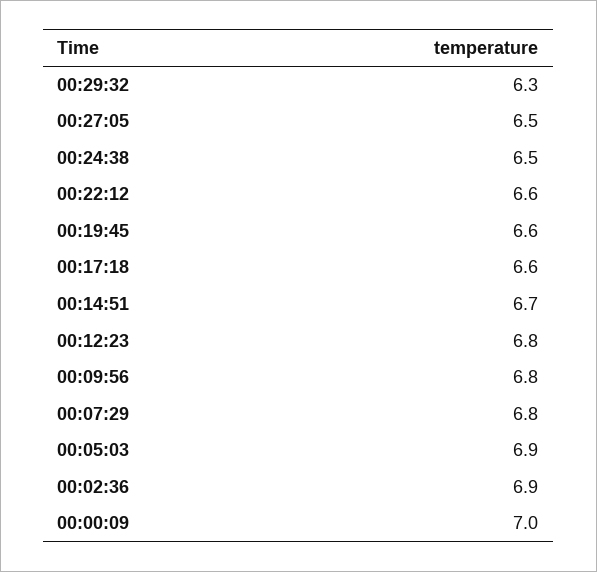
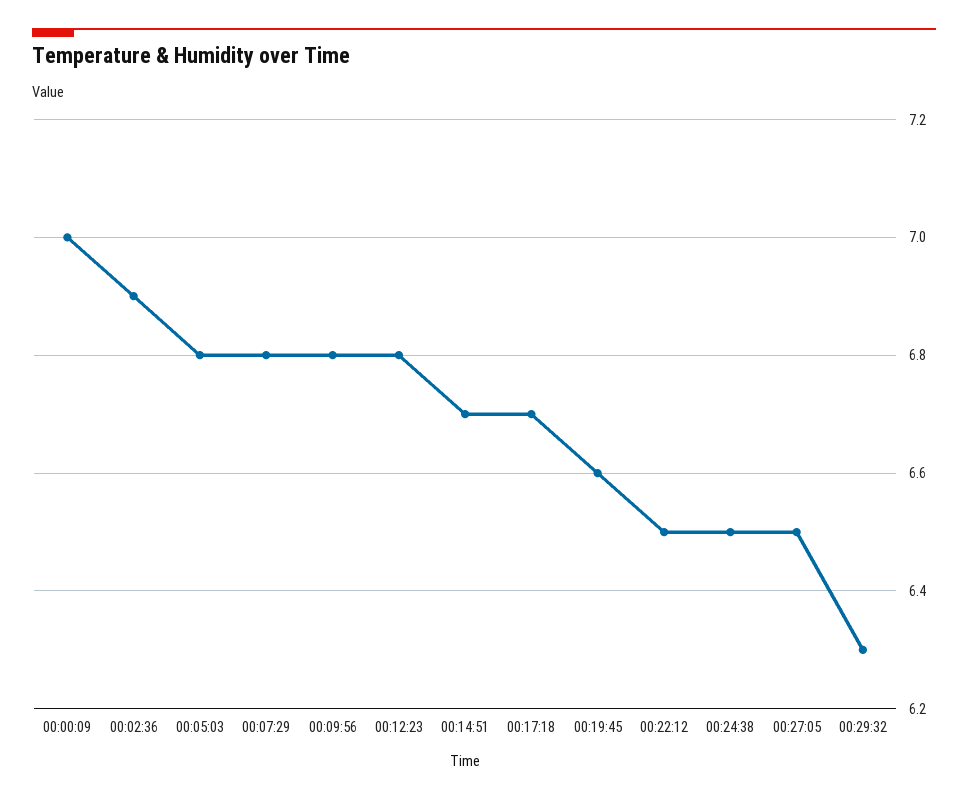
00:22:12: 6.6 -> 6.5
00:17:18: 6.6 -> 6.7
00:05:03: 6.9 -> 6.8

